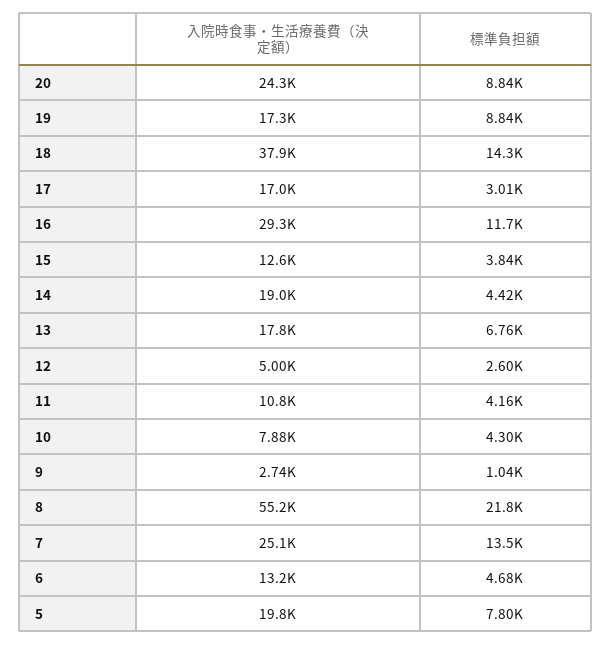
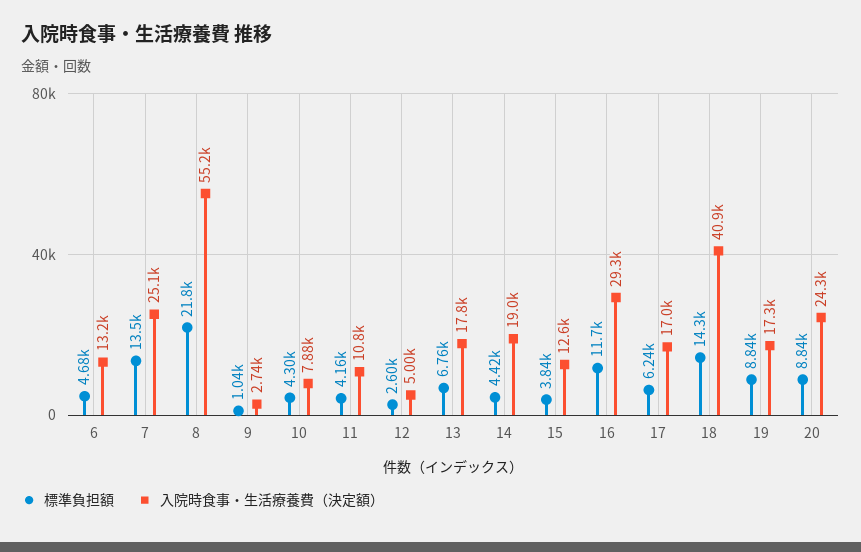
入院時食事・生活療養費（決定額）, 18: 37900 -> 40900
標準負担額, 17: 3010 -> 6240
入院時食事・生活療養費（決定額）, 5: 19800 -> none
標準負担額, 5: 7800 -> none

